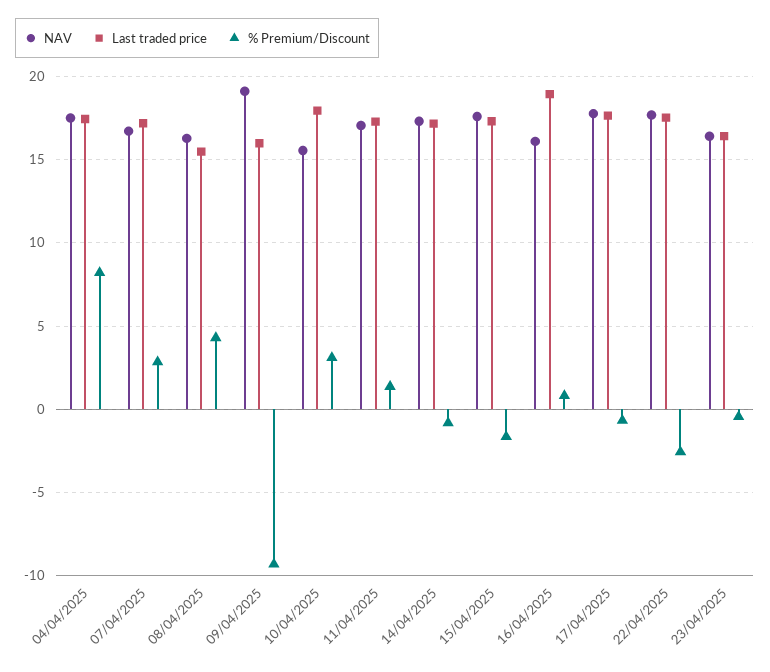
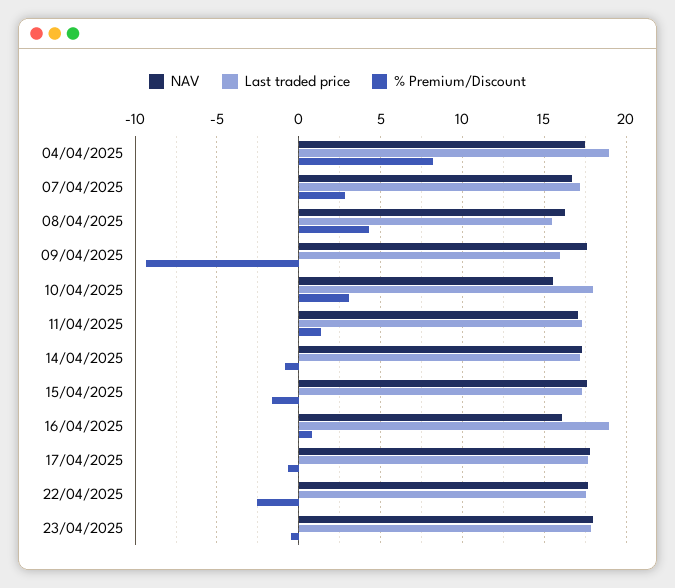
Last traded price, 04/04/2025: 17.5 -> 19
NAV, 09/04/2025: 19 -> 17.5
NAV, 23/04/2025: 16.5 -> 18
Last traded price, 23/04/2025: 16.5 -> 18

